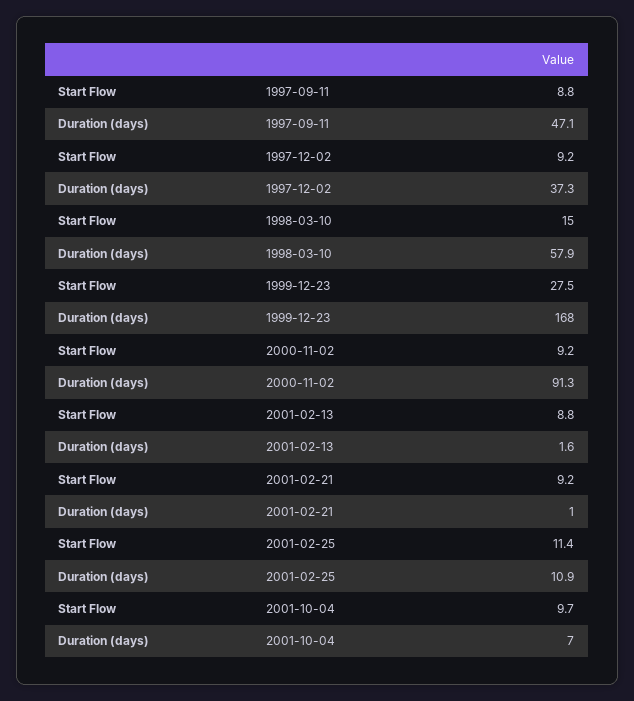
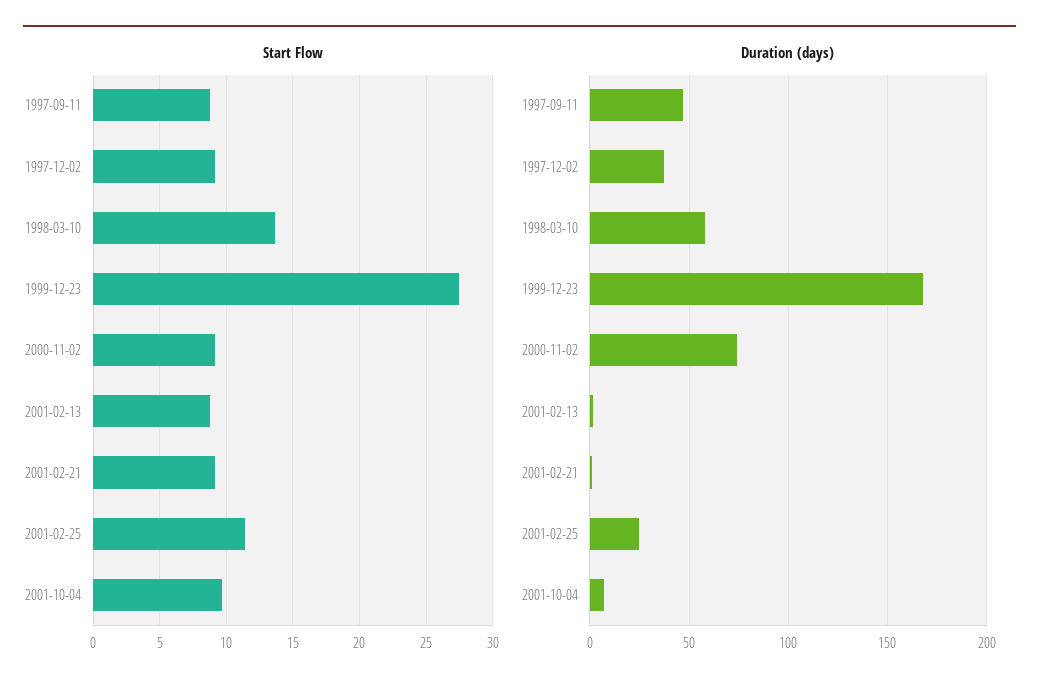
Start Flow, 1998-03-10: 15 -> 13.5
Duration (days), 2000-11-02: 91.3 -> 75
Duration (days), 2001-02-25: 10.9 -> 25

